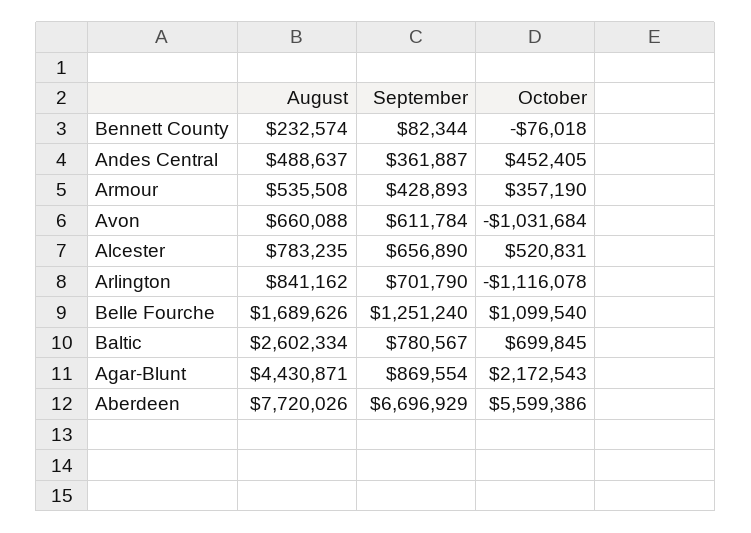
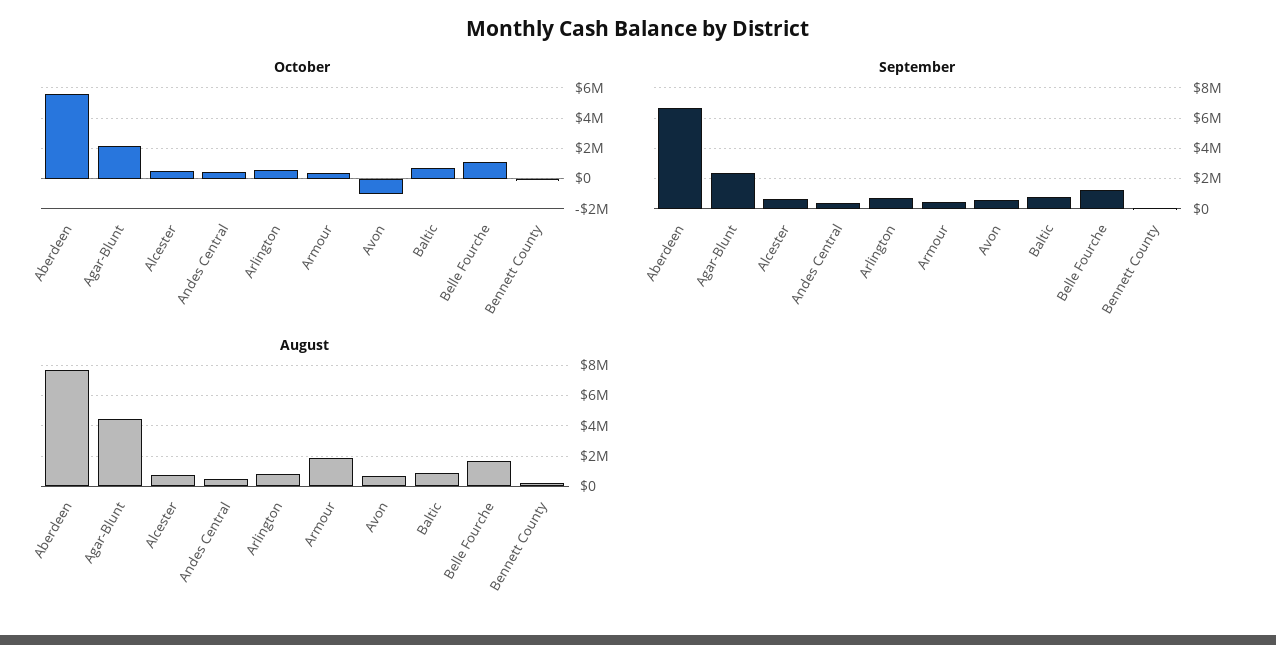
August, Armour: 535508 -> 2000000
October, Arlington: -1116078 -> 500000
August, Baltic: 2602334 -> 1000000
September, Agar-Blunt: 869554 -> 2500000

